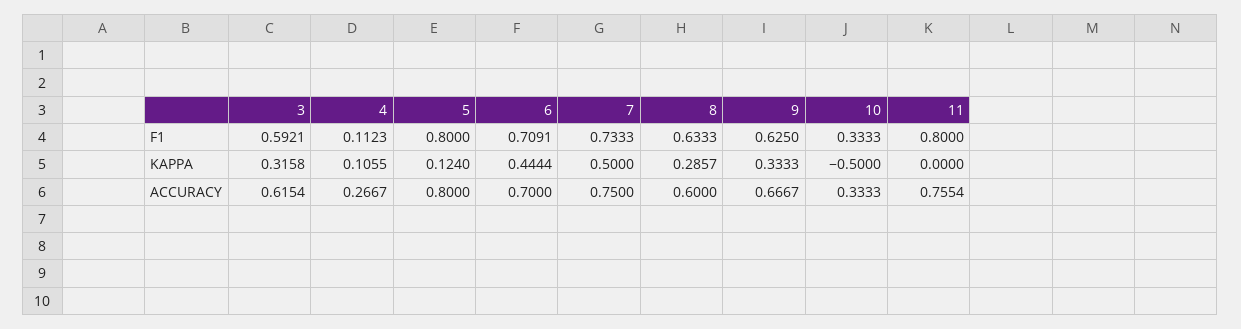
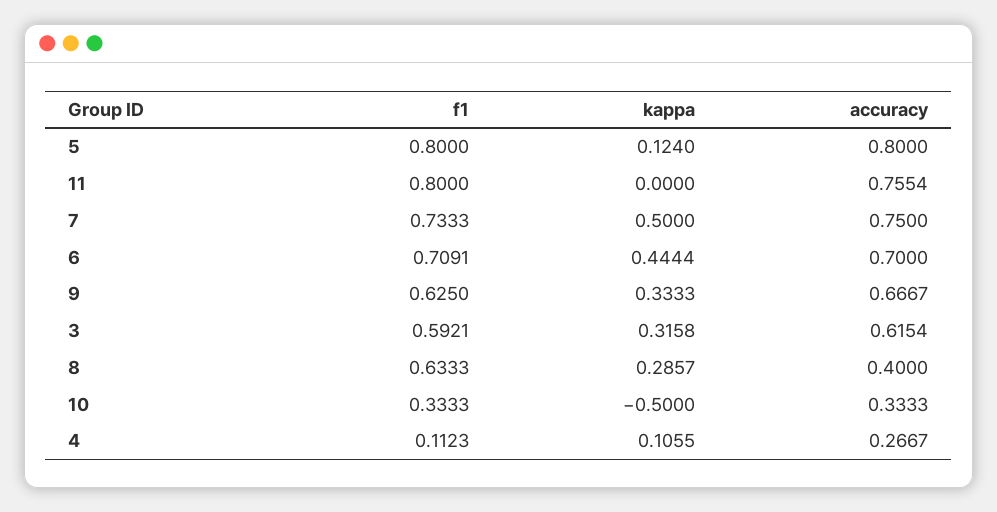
8, ACCURACY: 0.6 -> 0.4

